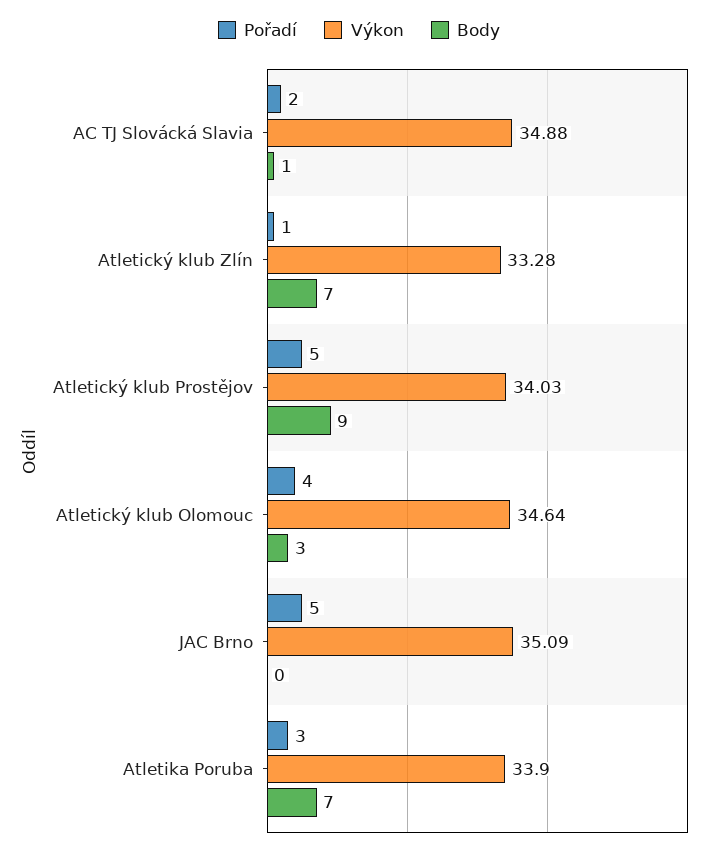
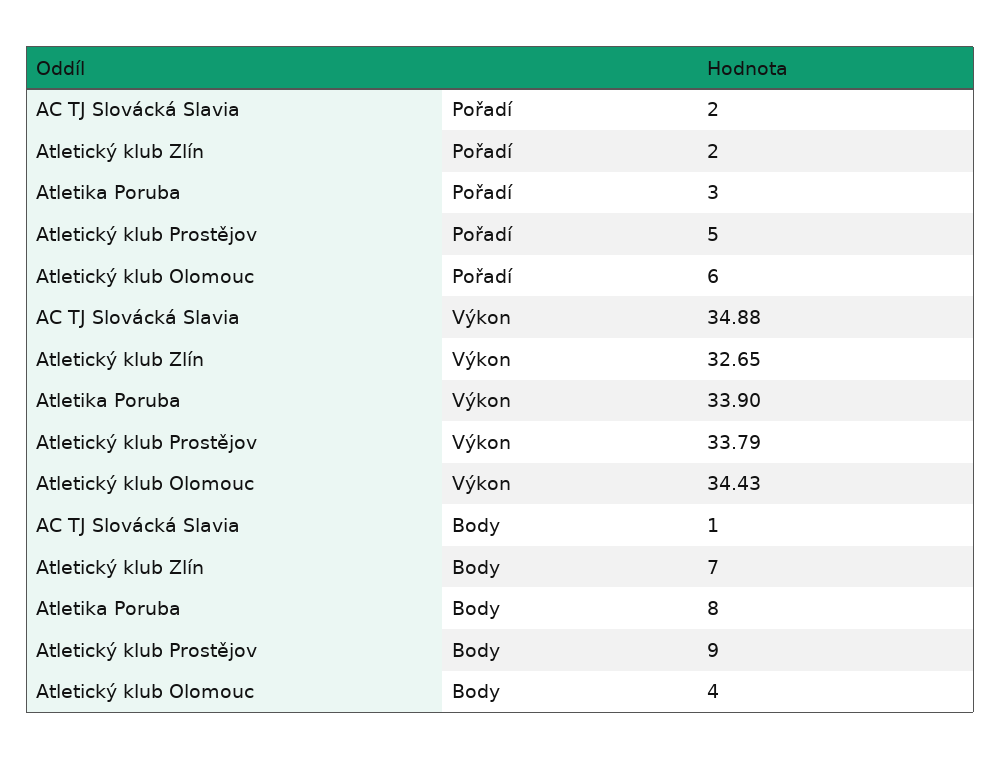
Pořadí, Atletický klub Zlín: 1 -> 2
Výkon, Atletický klub Zlín: 33.28 -> 32.65
Výkon, Atletický klub Prostějov: 34.03 -> 33.79
Pořadí, Atletický klub Olomouc: 4 -> 6
Výkon, Atletický klub Olomouc: 34.64 -> 34.43
Body, Atletický klub Olomouc: 3 -> 4
Pořadí, JAC Brno: 5 -> none
Výkon, JAC Brno: 35.09 -> none
Body, JAC Brno: 0 -> none
Body, Atletika Poruba: 7 -> 8

